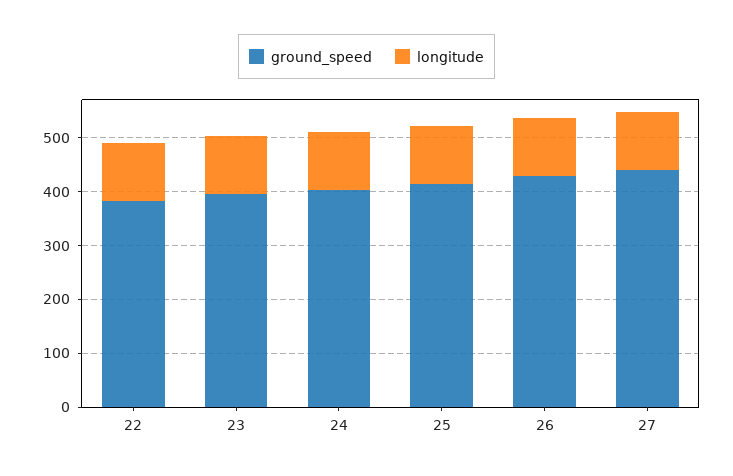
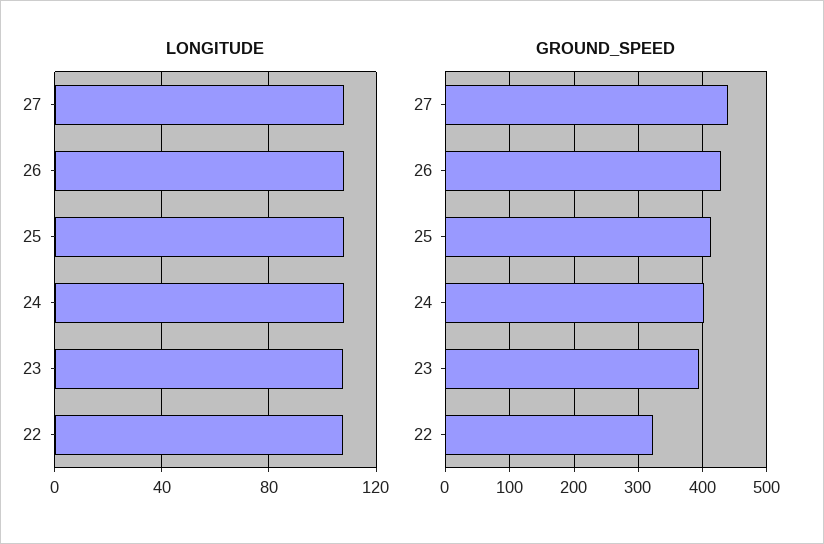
ground_speed, 22: 380 -> 320

